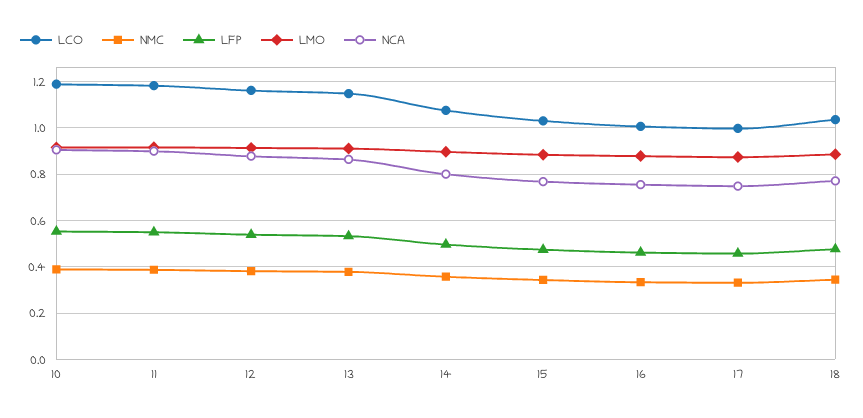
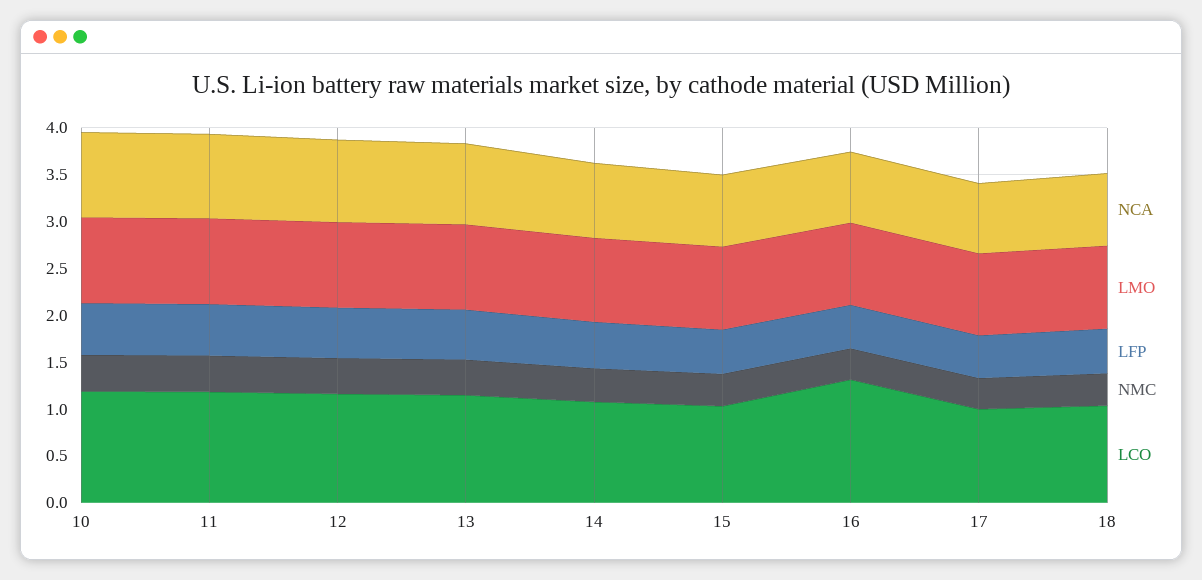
LCO, 16: 1 -> 1.3

